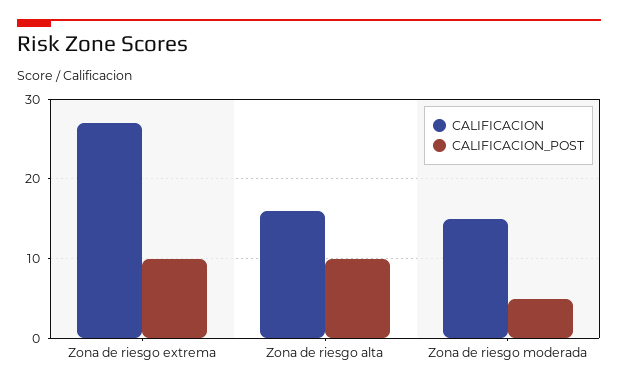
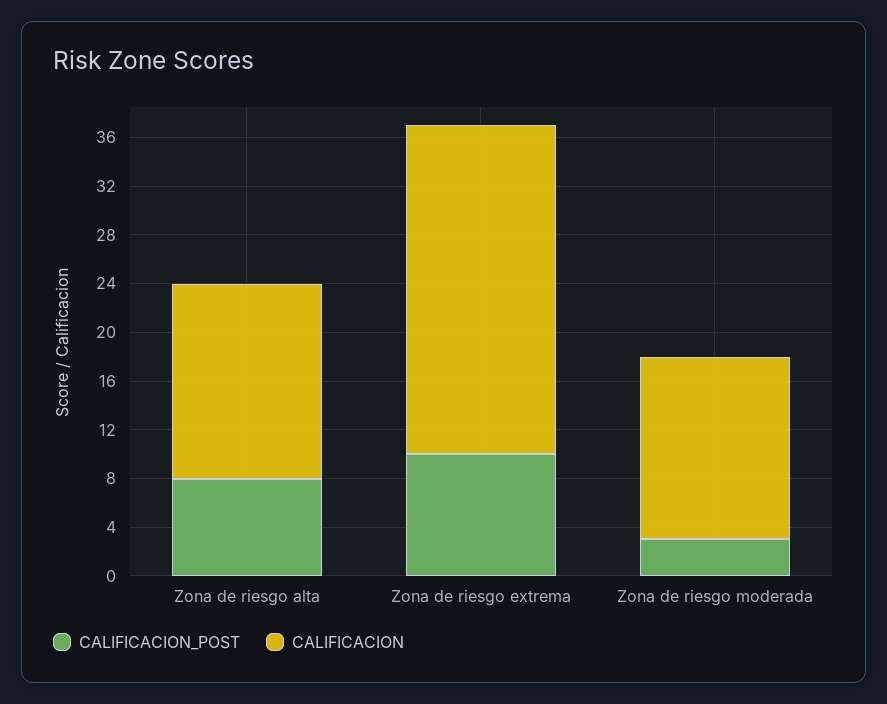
CALIFICACION_POST, Zona de riesgo alta: 10 -> 8
CALIFICACION_POST, Zona de riesgo moderada: 5 -> 3

